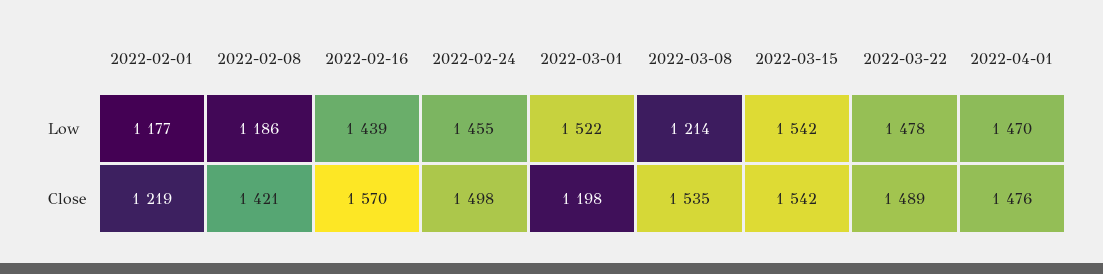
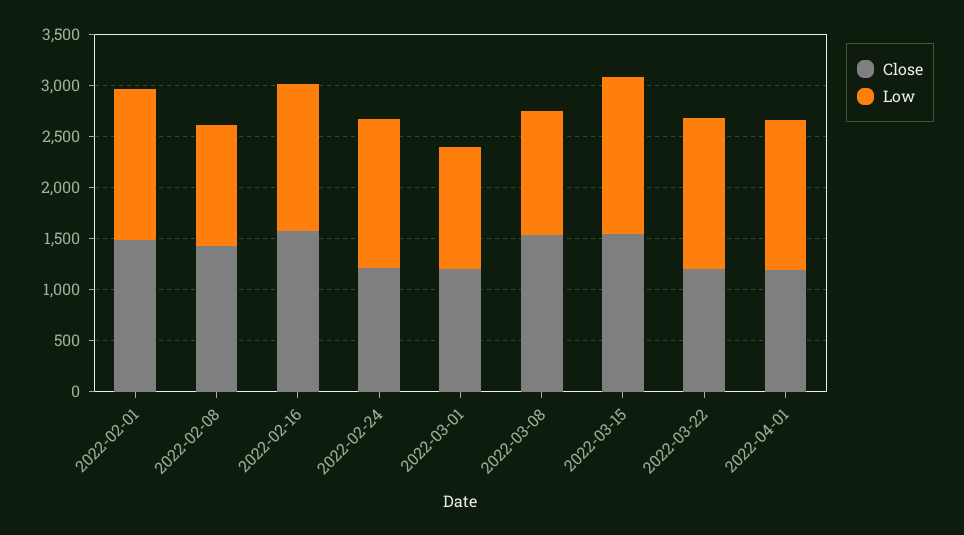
Low, 2022-02-01: 1177 -> 1500
Low, 2022-03-01: 1522 -> 1200
Close, 2022-02-01: 1219 -> 1500
Close, 2022-02-24: 1498 -> 1200
Close, 2022-03-22: 1489 -> 1200
Close, 2022-04-01: 1476 -> 1200

